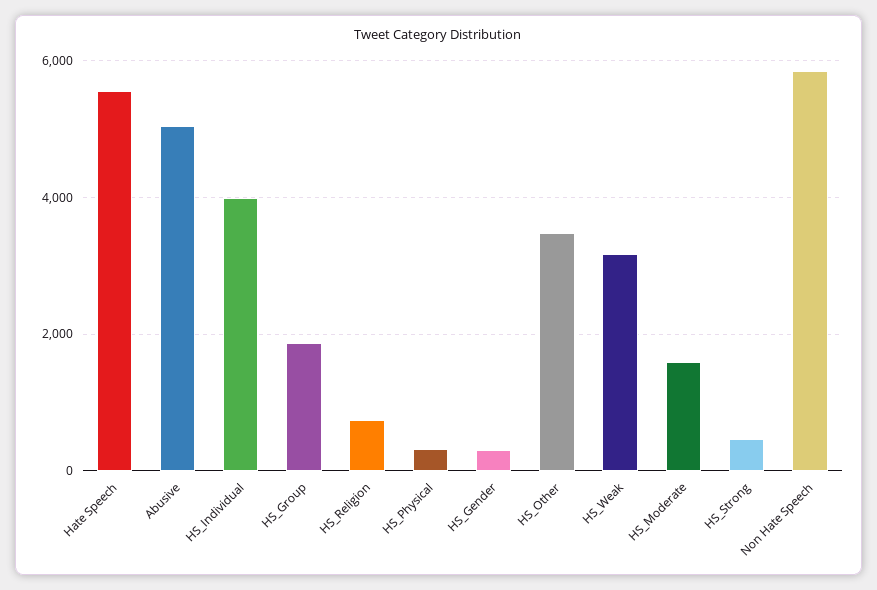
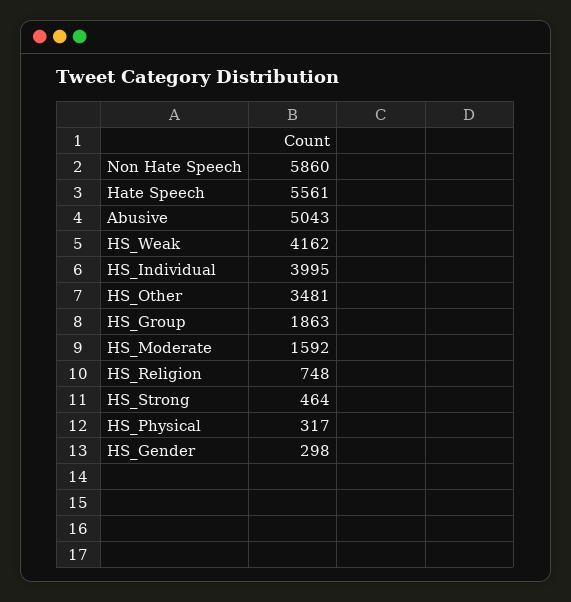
HS_Weak: 3200 -> 4162

